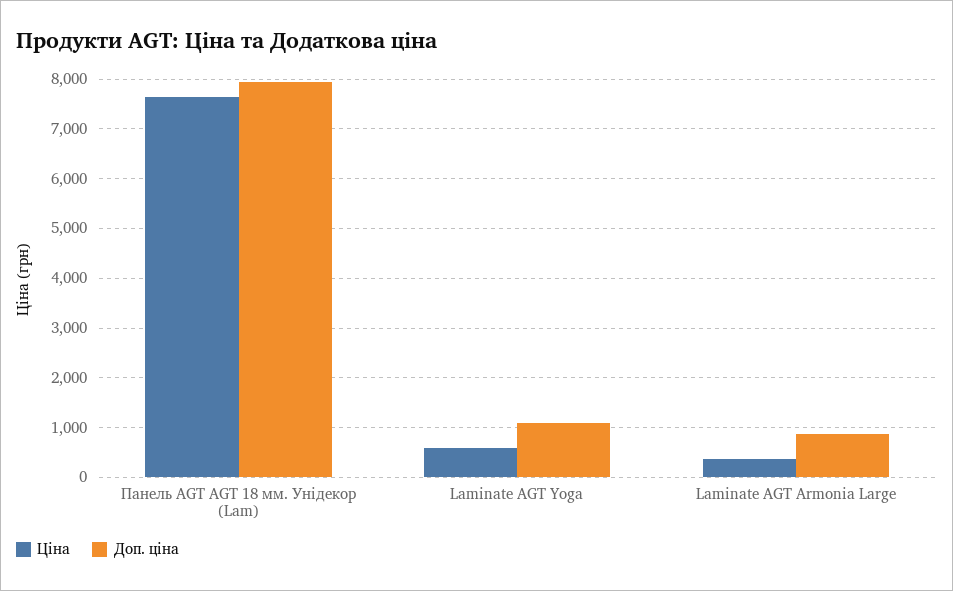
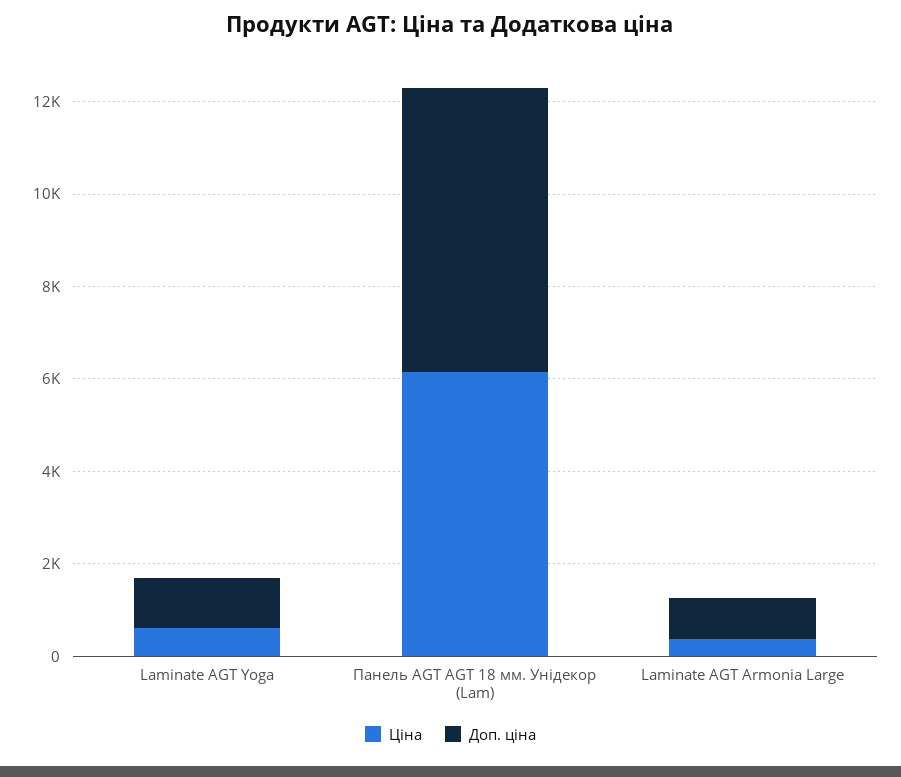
Ціна, Панель AGT AGT 18 мм. Унідекор (Lam): 7600 -> 6000
Доп. ціна, Панель AGT AGT 18 мм. Унідекор (Lam): 8000 -> 6000

